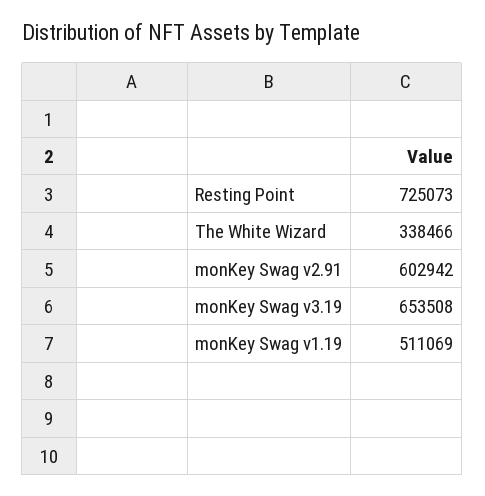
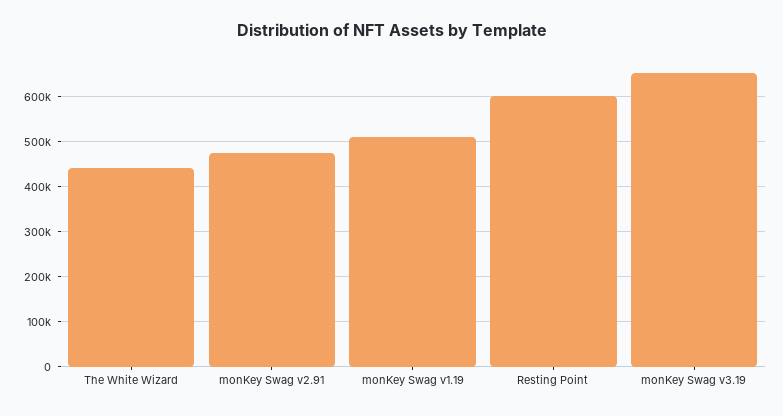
Resting Point: 725073 -> 600000
The White Wizard: 338466 -> 440000
monKey Swag v2.91: 602942 -> 480000

